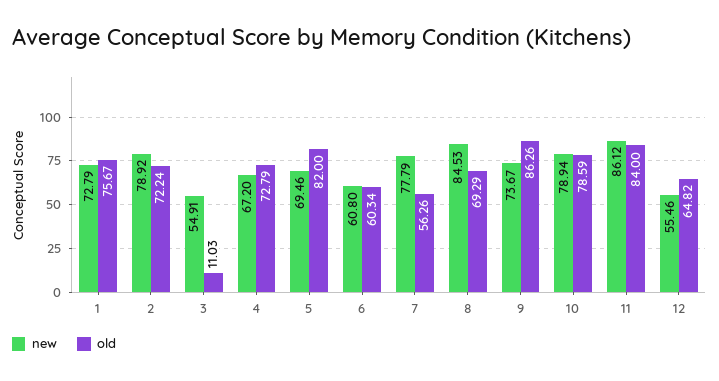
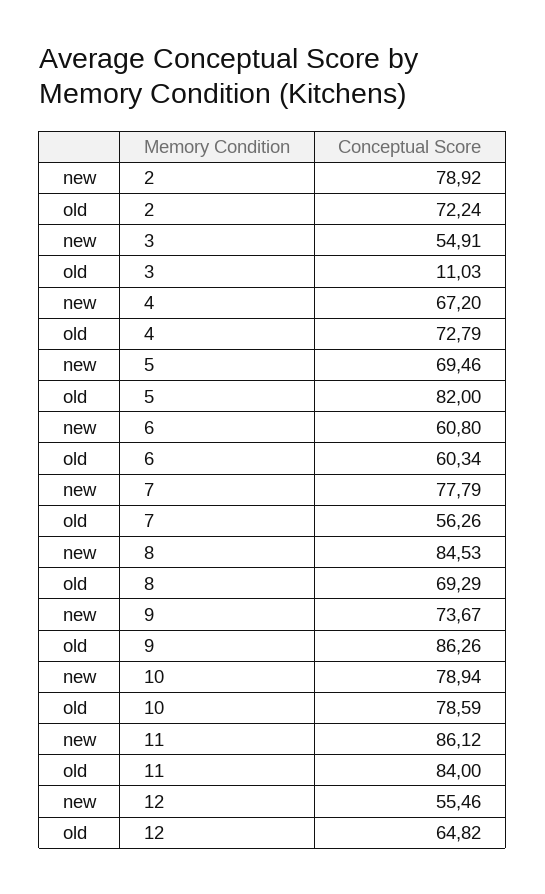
new, 1: 72.79 -> none
old, 1: 75.67 -> none

